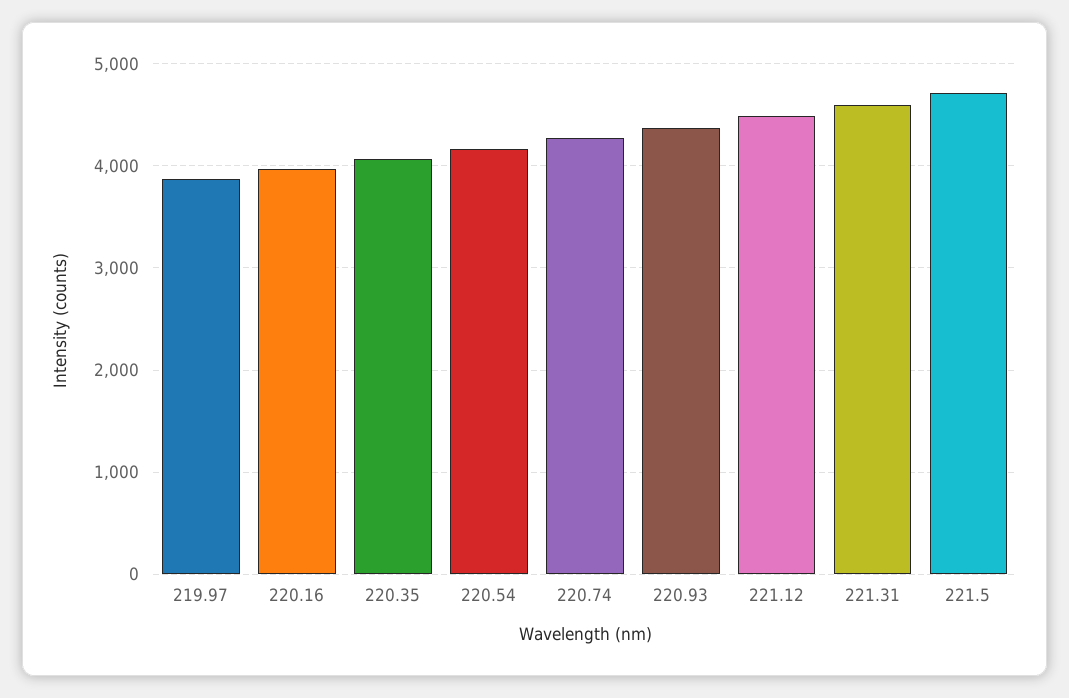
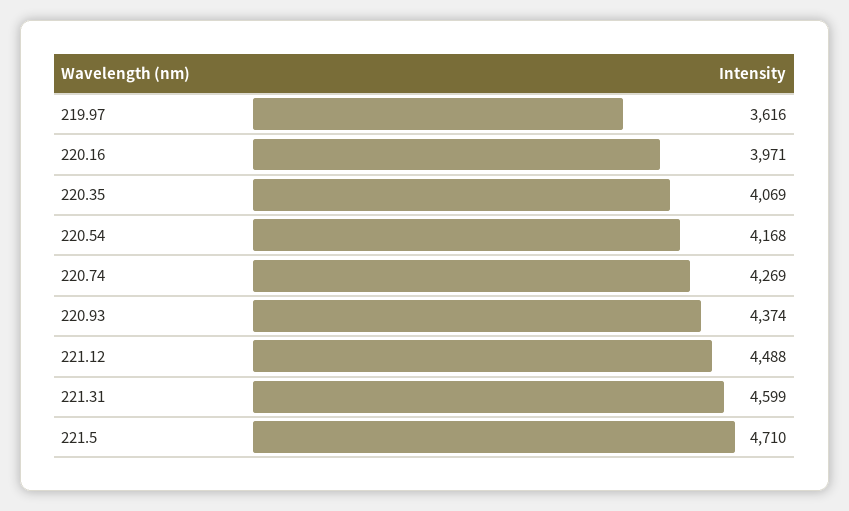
219.97: 3900 -> 3616

